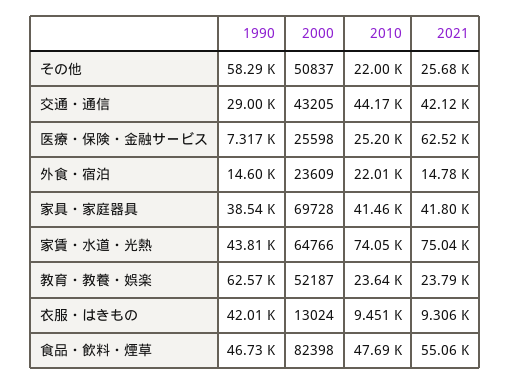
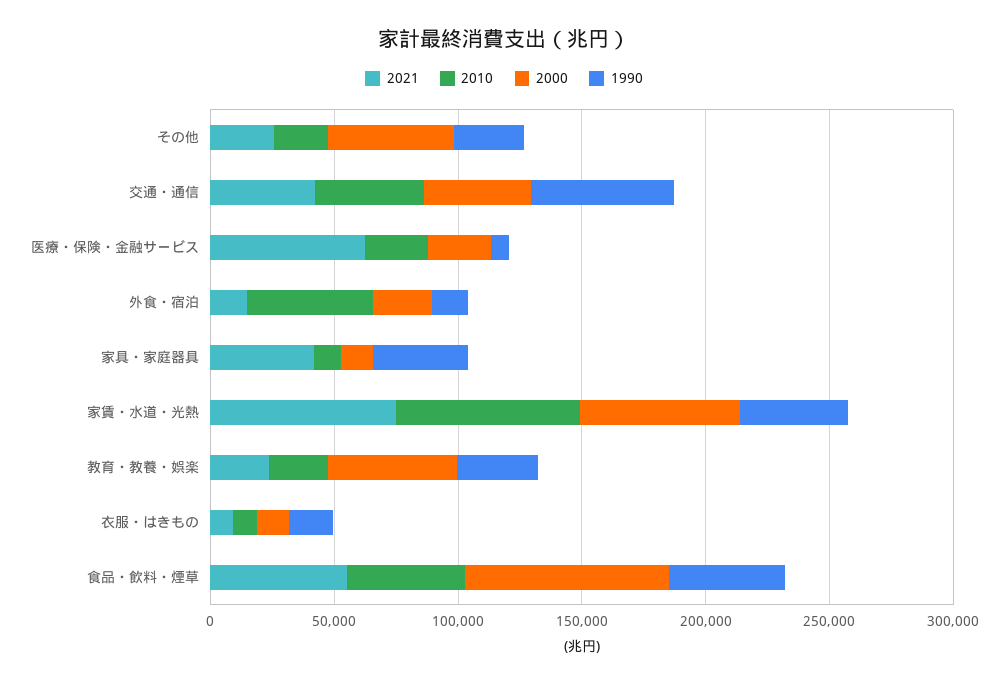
1990, その他: 58290 -> 30000
1990, 交通・通信: 29000 -> 60000
2010, 外食・宿泊: 22010 -> 50000
2000, 家具・家庭器具: 69728 -> 10000
2010, 家具・家庭器具: 41460 -> 10000
1990, 教育・教養・娯楽: 62570 -> 30000
1990, 衣服・はきもの: 42010 -> 20000

